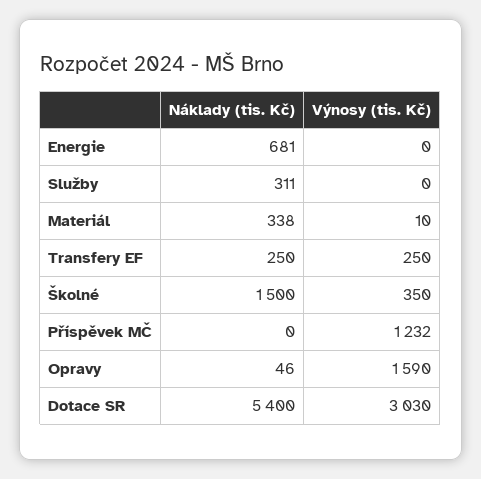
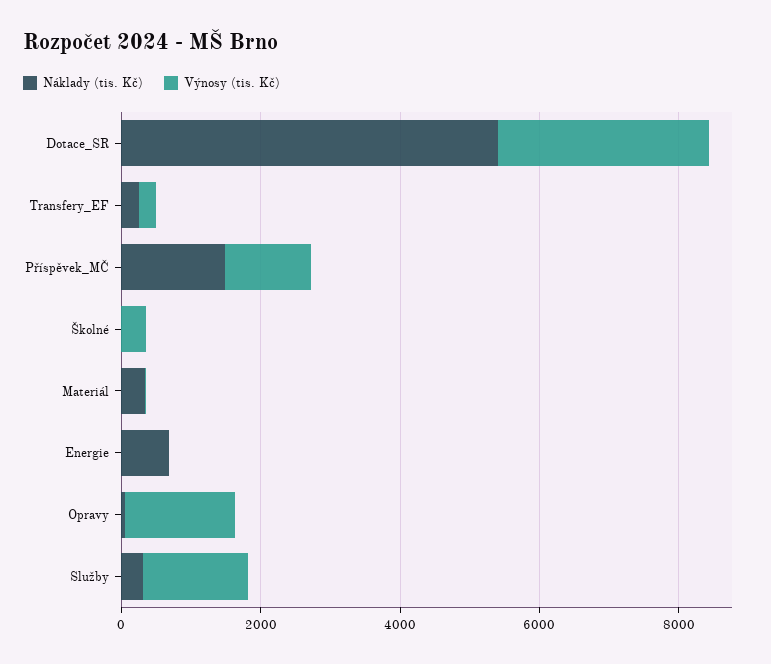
Výnosy (tis. Kč), Služby: 0 -> 1500
Náklady (tis. Kč), Školné: 1500 -> 0
Náklady (tis. Kč), Příspěvek MČ: 0 -> 1500

